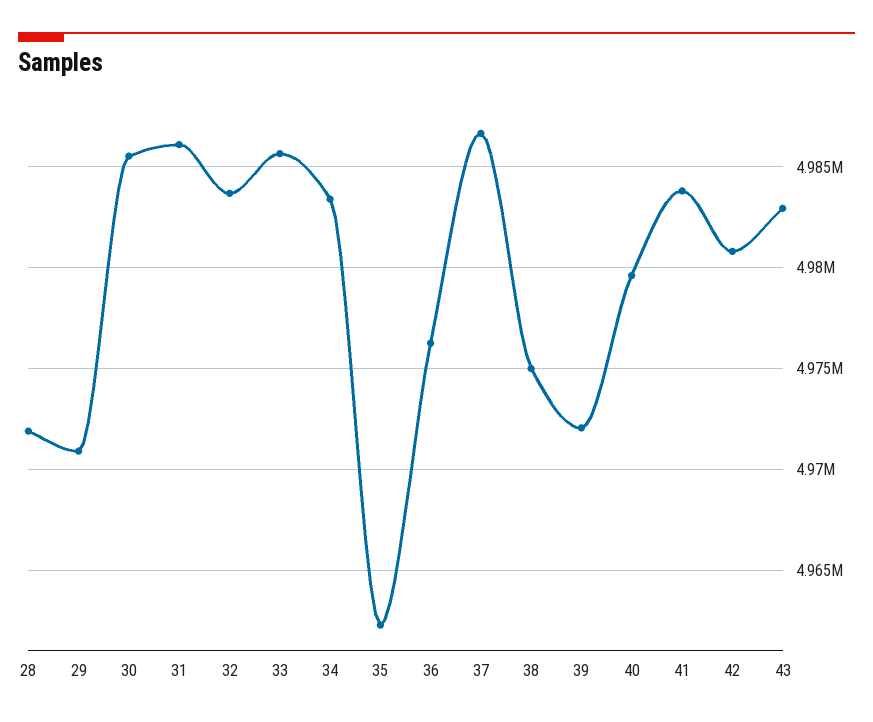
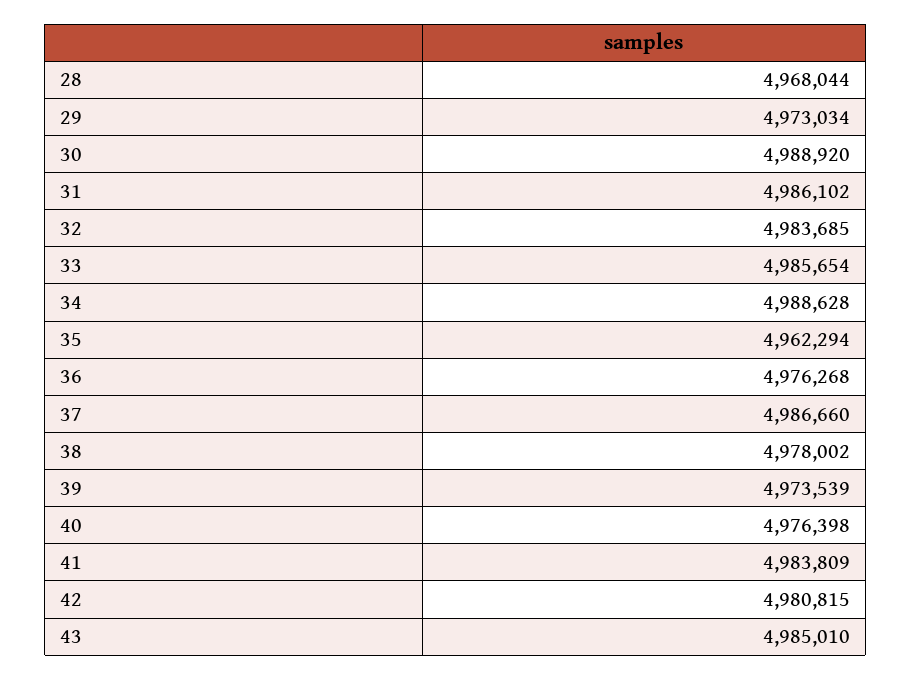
28: 4972000 -> 4968044
29: 4971000 -> 4973034
30: 4985500 -> 4988920
34: 4983500 -> 4988628
38: 4975000 -> 4978002
39: 4972000 -> 4973539
40: 4979500 -> 4976398
43: 4983000 -> 4985010

